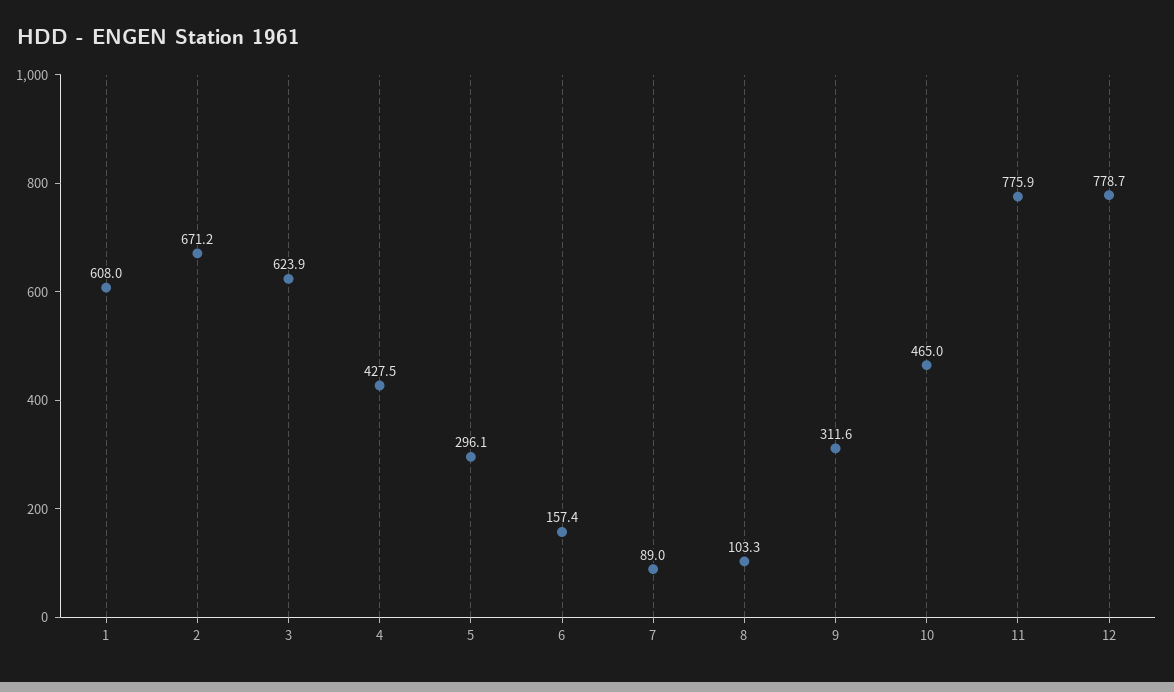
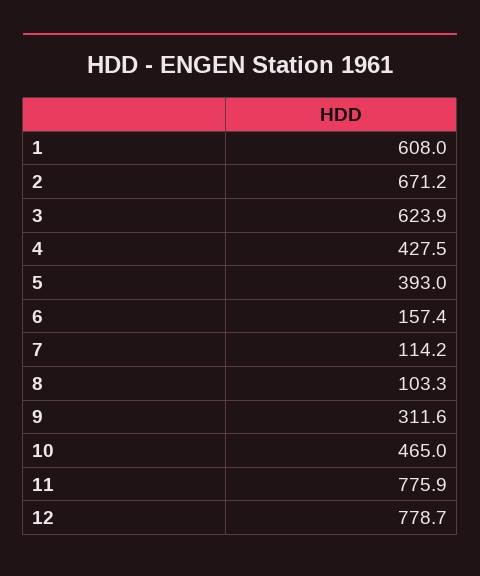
5: 296.1 -> 393
7: 89 -> 114.2

